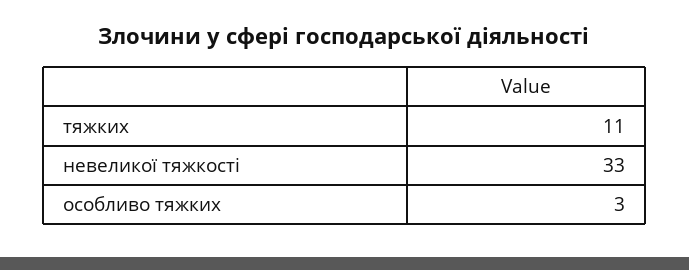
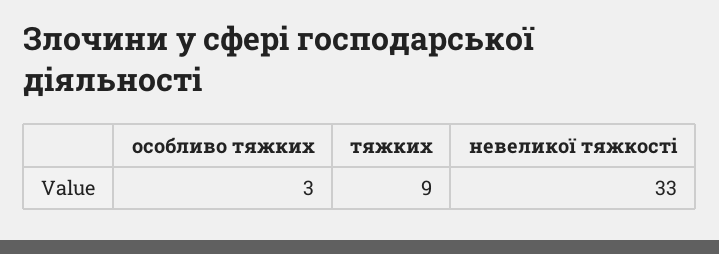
тяжких: 11 -> 9

